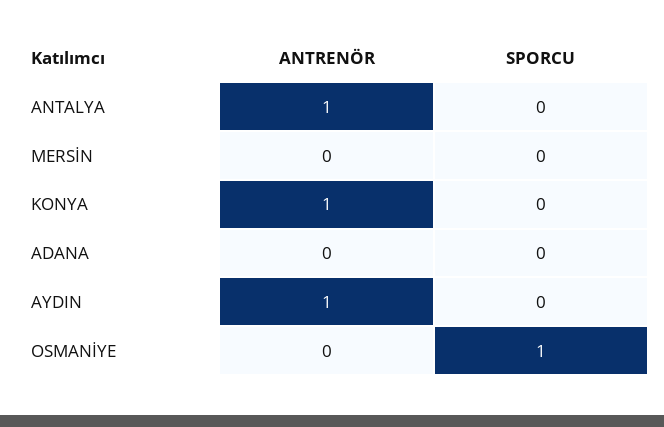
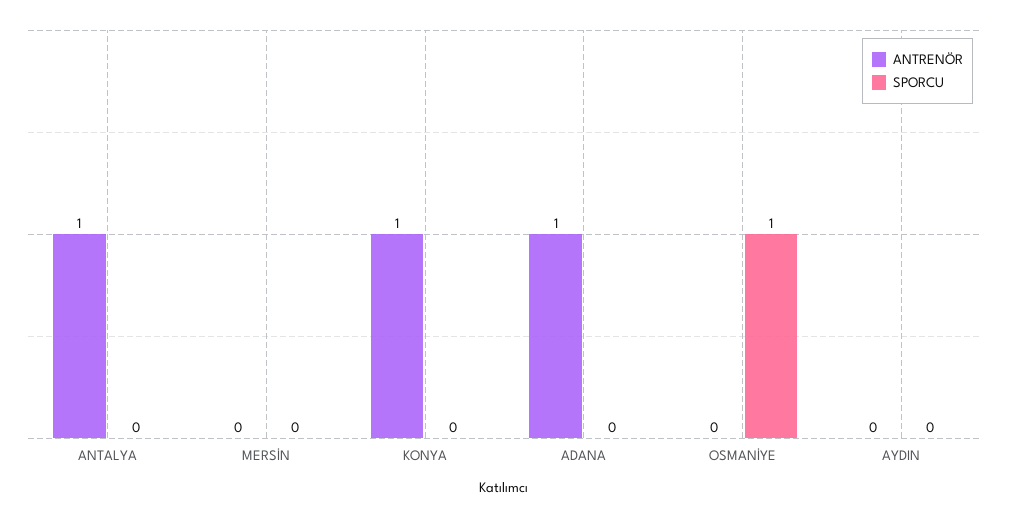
ANTRENÖR, ADANA: 0 -> 1
ANTRENÖR, AYDIN: 1 -> 0

